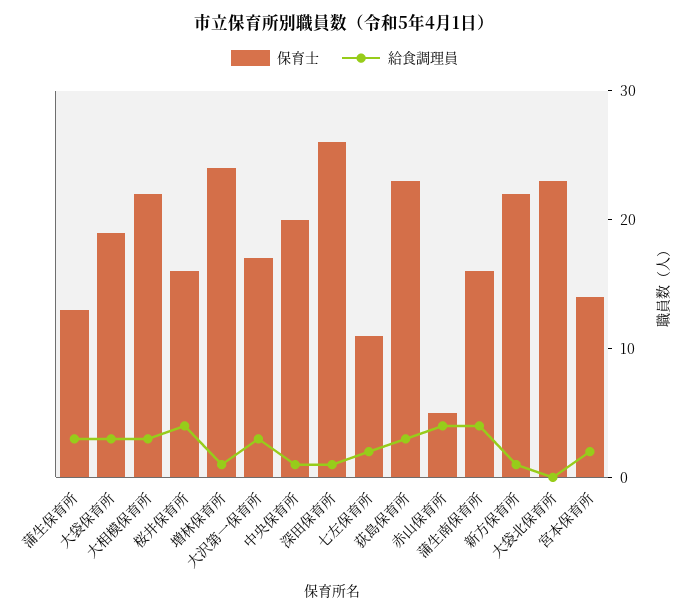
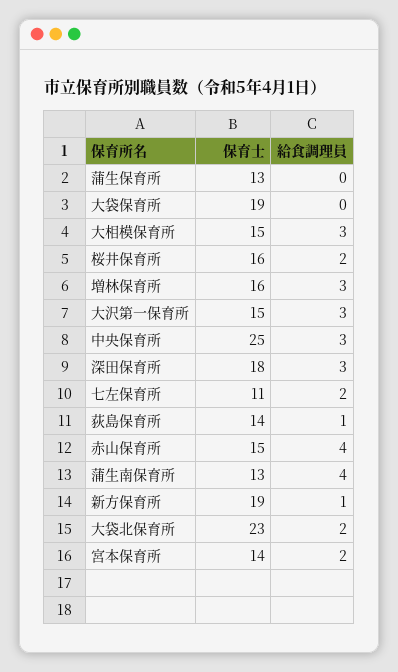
給食調理員, 蒲生保育所: 3 -> 0
給食調理員, 大袋保育所: 3 -> 0
保育士, 大相模保育所: 22 -> 15
給食調理員, 桜井保育所: 4 -> 2
保育士, 増林保育所: 24 -> 16
給食調理員, 増林保育所: 1 -> 3
保育士, 大沢第一保育所: 17 -> 15
保育士, 中央保育所: 20 -> 25
給食調理員, 中央保育所: 1 -> 3
保育士, 深田保育所: 26 -> 18
給食調理員, 深田保育所: 1 -> 3
保育士, 荻島保育所: 23 -> 14
給食調理員, 荻島保育所: 3 -> 1
保育士, 赤山保育所: 5 -> 15
保育士, 蒲生南保育所: 16 -> 13
保育士, 新方保育所: 22 -> 19
給食調理員, 大袋北保育所: 0 -> 2

